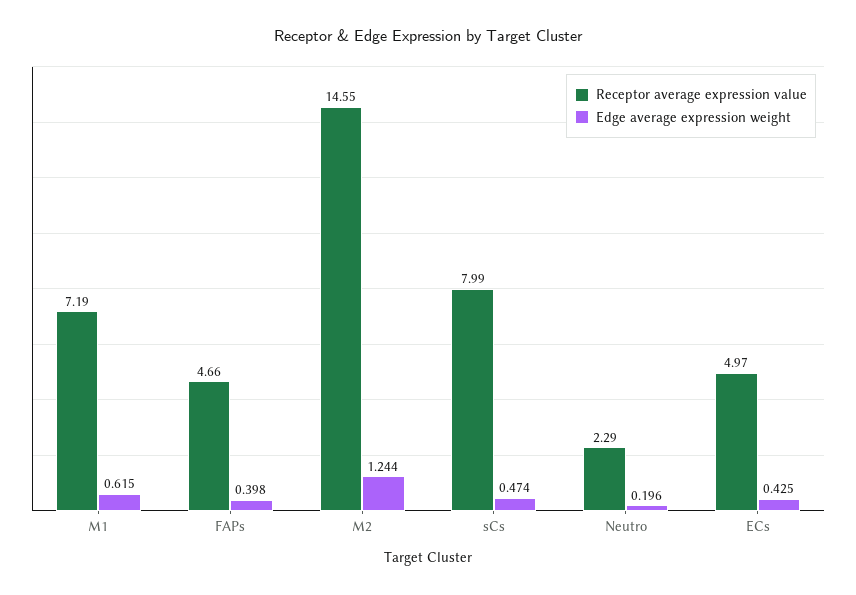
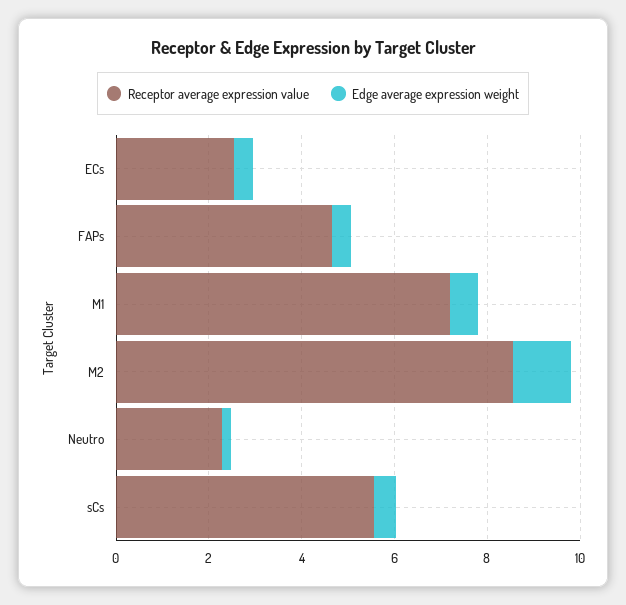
Receptor average expression value, M2: 14.55 -> 8.5
Receptor average expression value, sCs: 7.99 -> 5.5
Receptor average expression value, ECs: 4.97 -> 2.5

